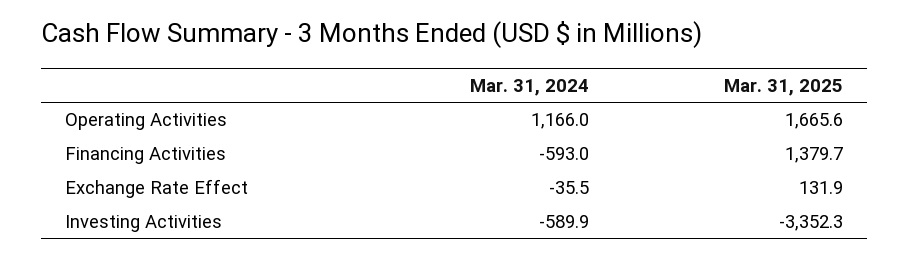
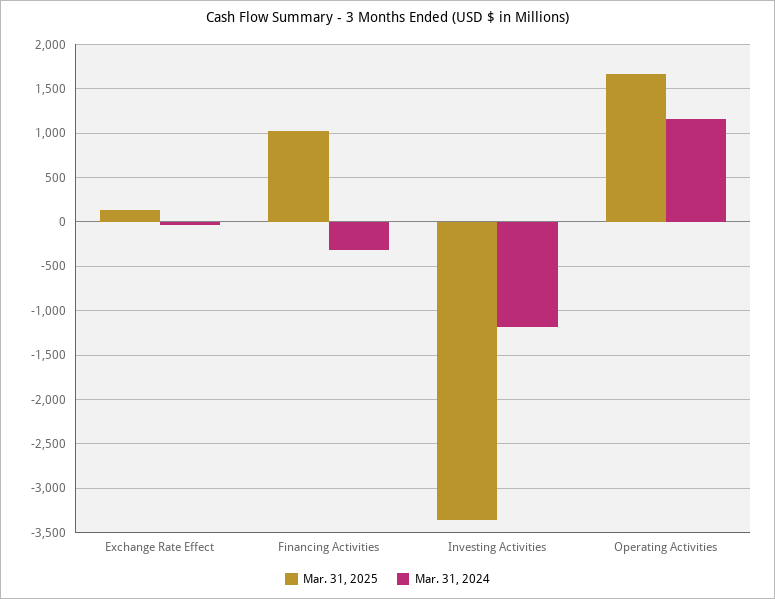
Mar. 31, 2024, Financing Activities: -593 -> -300
Mar. 31, 2025, Financing Activities: 1379.7 -> 1000
Mar. 31, 2024, Investing Activities: -589.9 -> -1200

